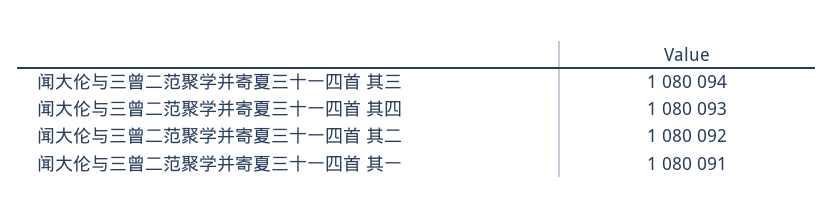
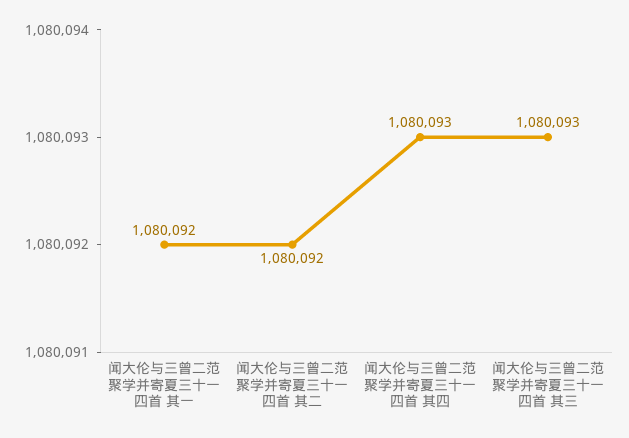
闻大伦与三曾二范聚学并寄夏三十一四首 其三: 1080094 -> 1080093
闻大伦与三曾二范聚学并寄夏三十一四首 其一: 1080091 -> 1080092

